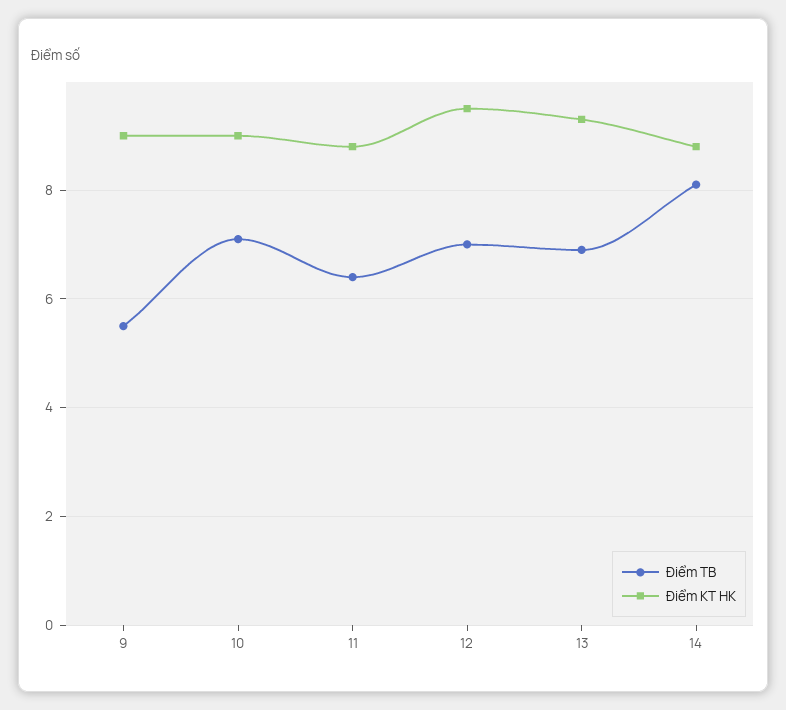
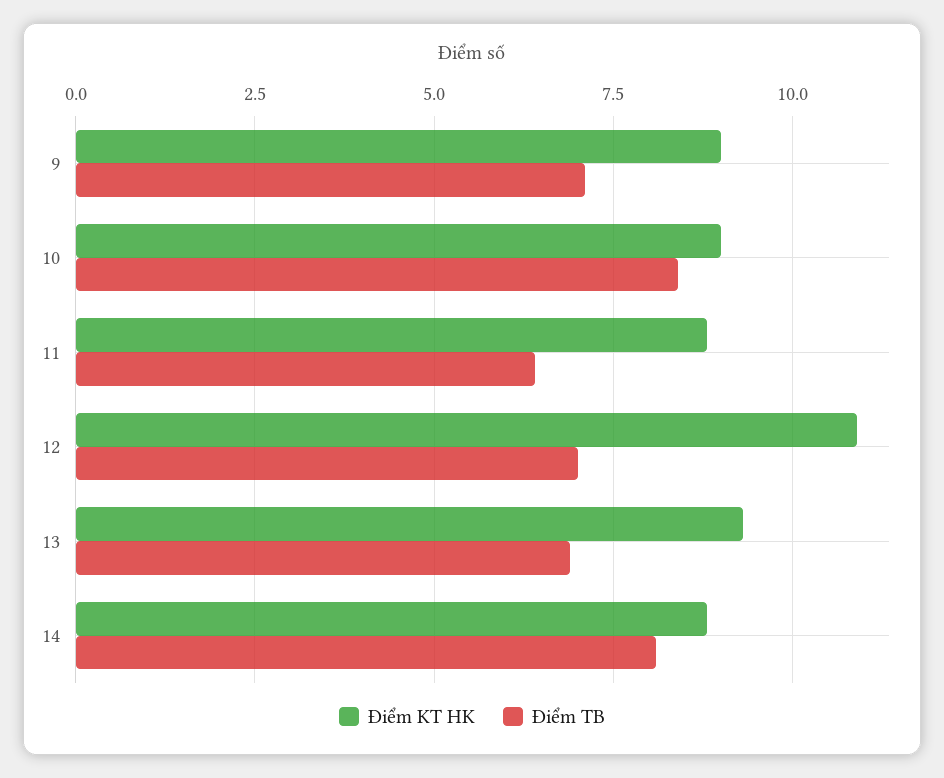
Điểm TB, 9: 5.5 -> 7
Điểm TB, 10: 7 -> 8.5
Điểm KT HK, 12: 9.5 -> 11

